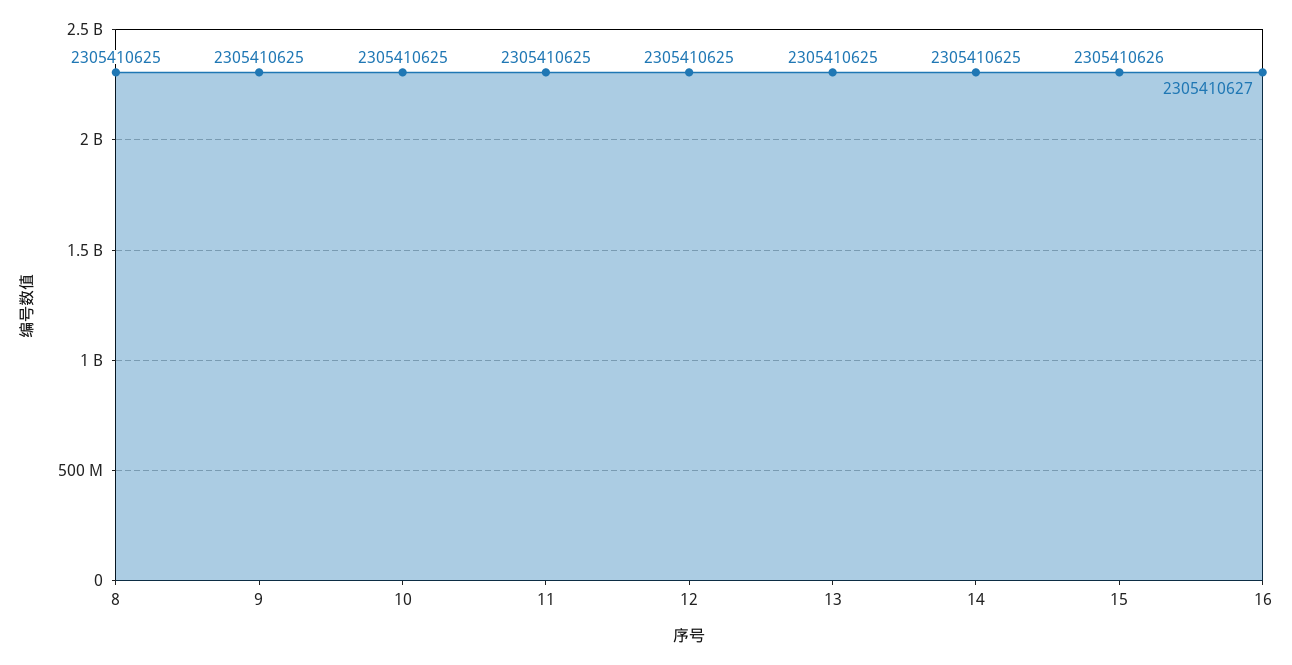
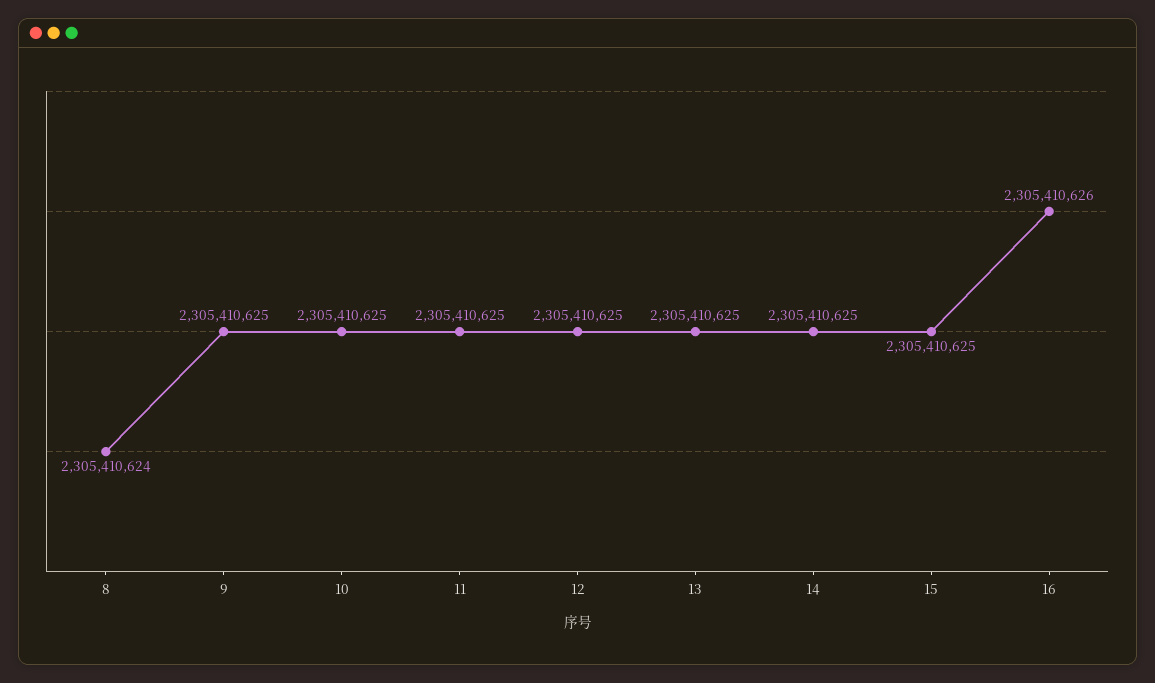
8: 2305410625 -> 2305410624
15: 2305410626 -> 2305410625
16: 2305410627 -> 2305410626

